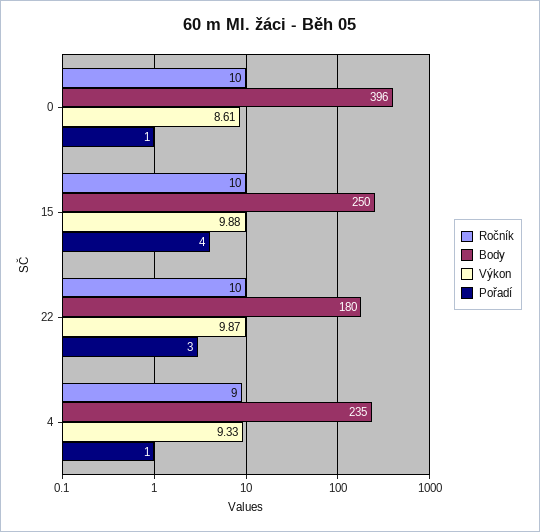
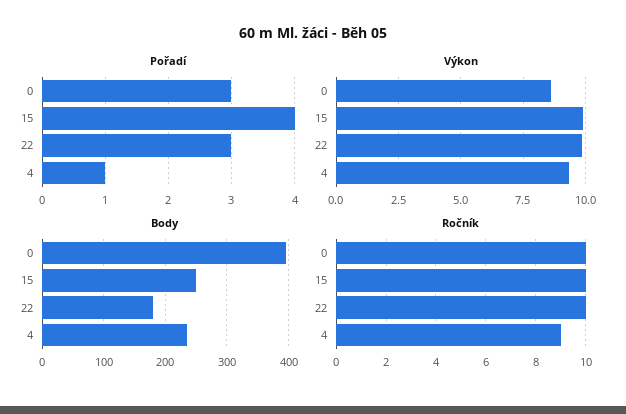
Pořadí, 0: 1 -> 3

